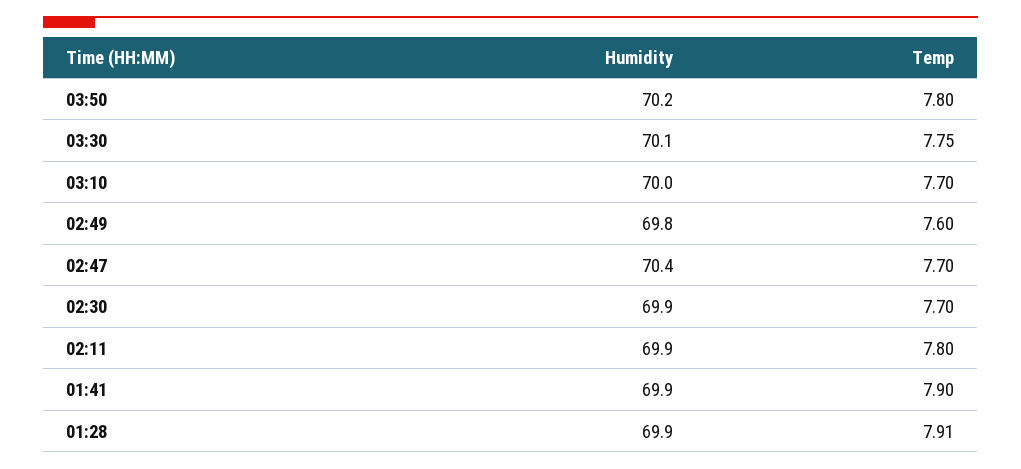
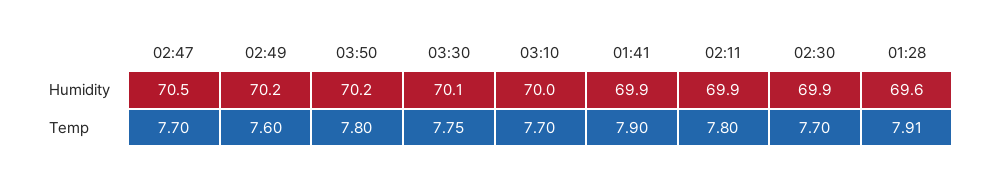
Humidity, 02:49: 69.8 -> 70.2
Humidity, 02:47: 70.4 -> 70.5
Humidity, 01:28: 69.9 -> 69.6

